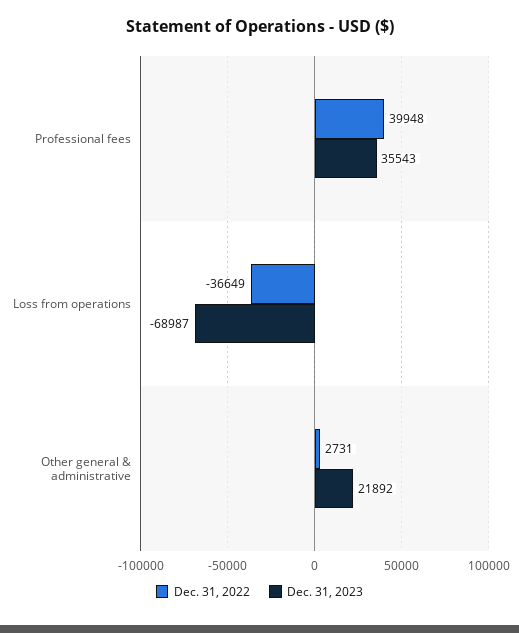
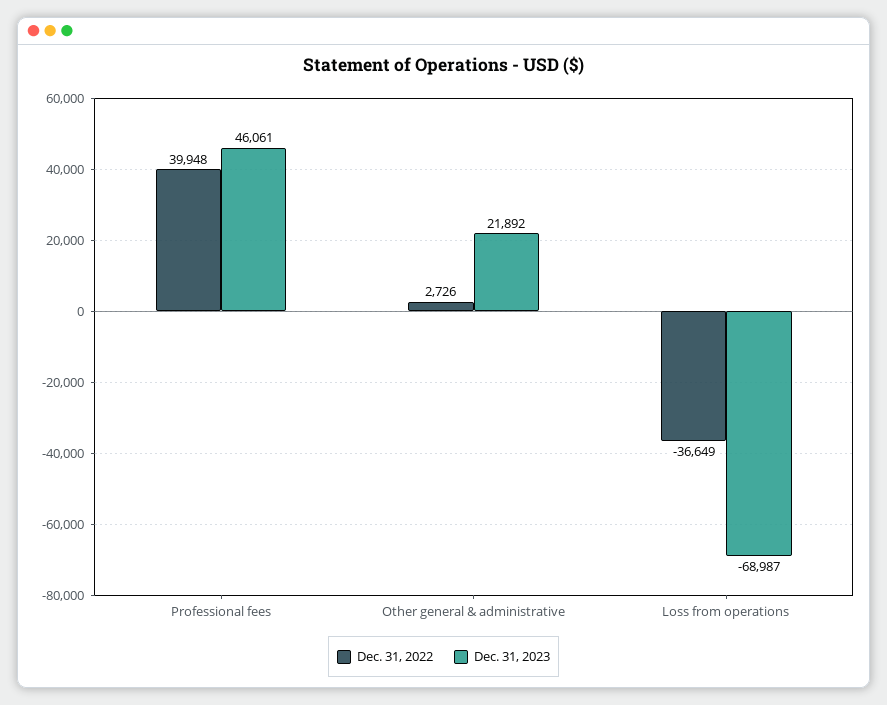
Dec. 31, 2023, Professional fees: 35543 -> 46061
Dec. 31, 2022, Other general & administrative: 2731 -> 2726

